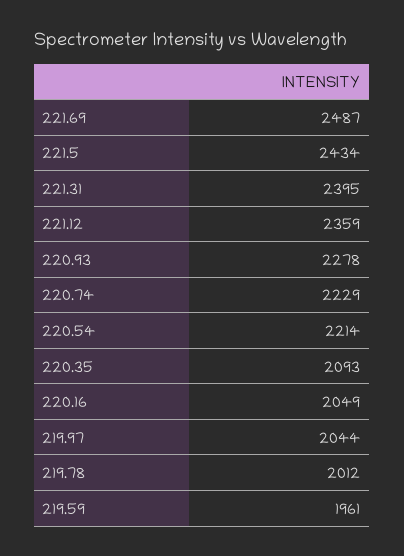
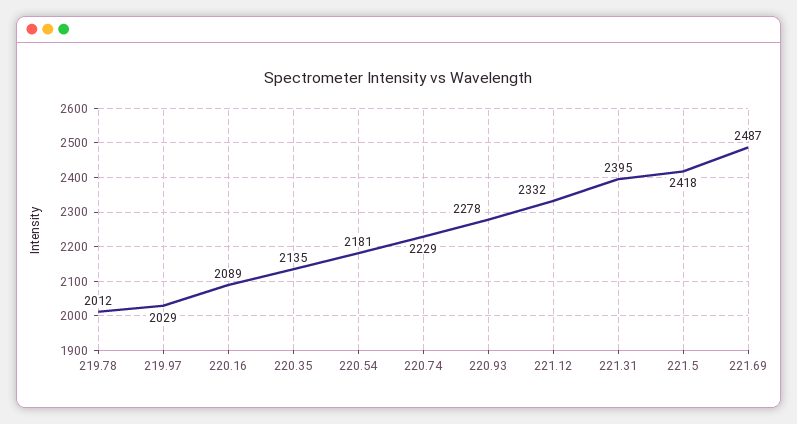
221.5: 2434 -> 2418
221.12: 2359 -> 2332
220.54: 2214 -> 2181
220.35: 2093 -> 2135
220.16: 2049 -> 2089
219.97: 2044 -> 2029
219.59: 1961 -> none

